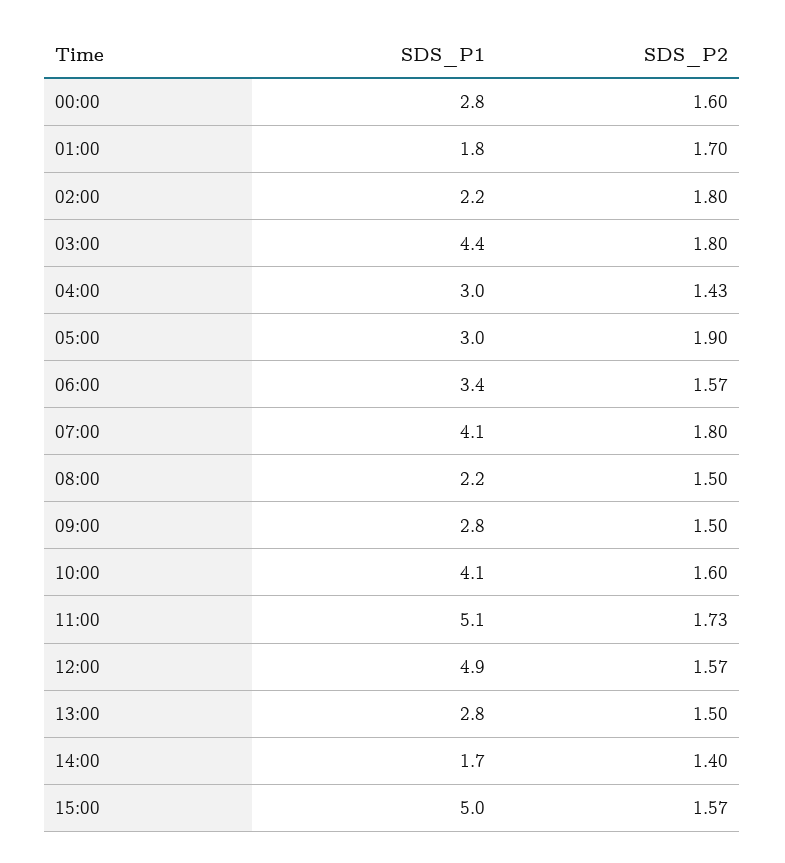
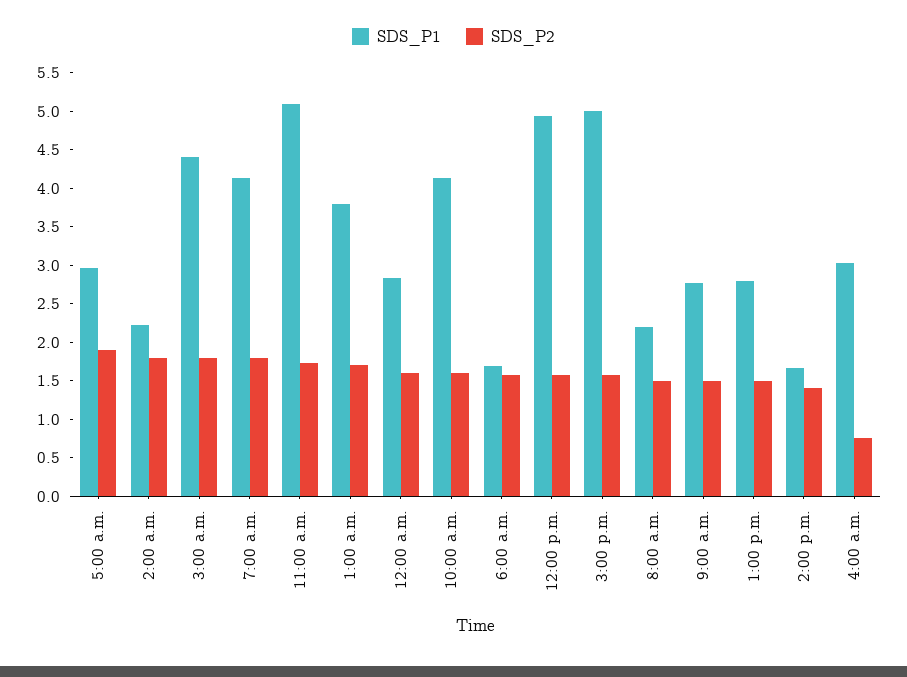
SDS_P1, 01:00: 1.8 -> 3.75
SDS_P2, 04:00: 1.43 -> 0.75
SDS_P1, 06:00: 3.4 -> 1.75

